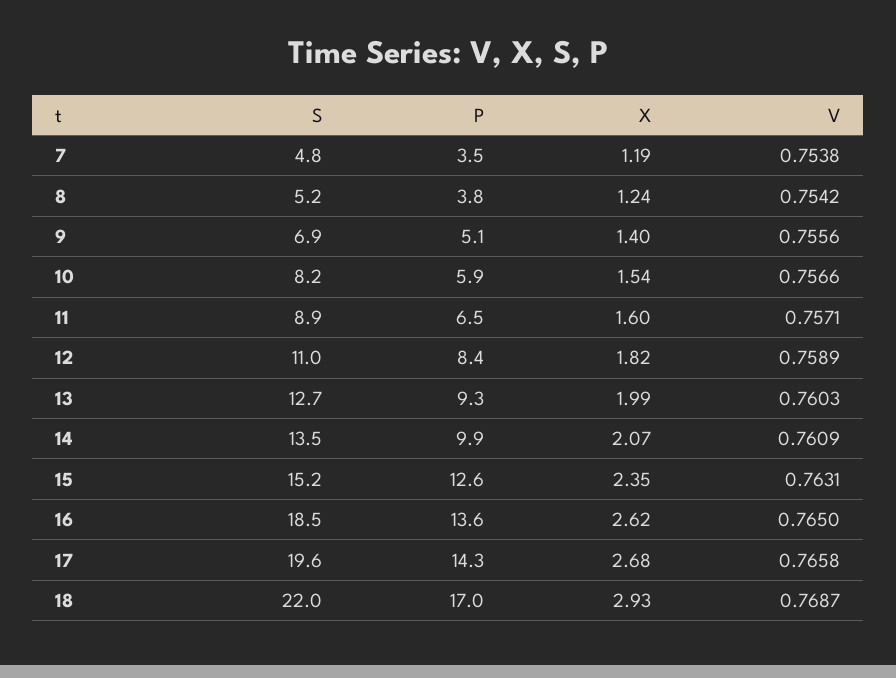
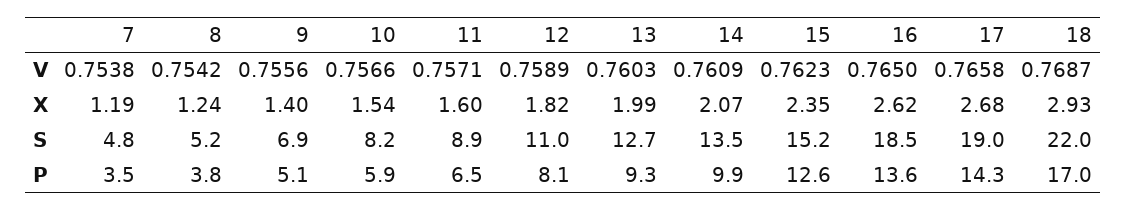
P, 12: 8.4 -> 8.1
V, 15: 0.7631 -> 0.7623
S, 17: 19.6 -> 19

